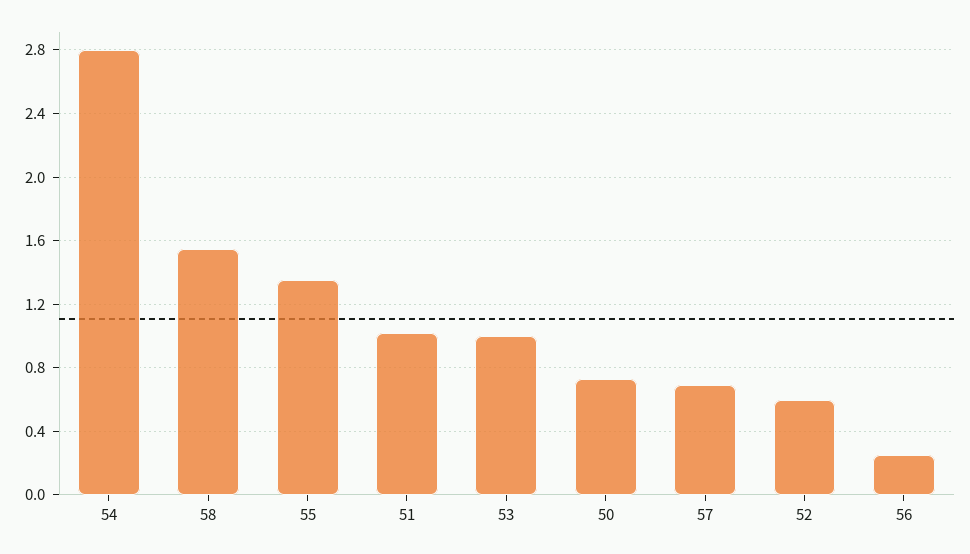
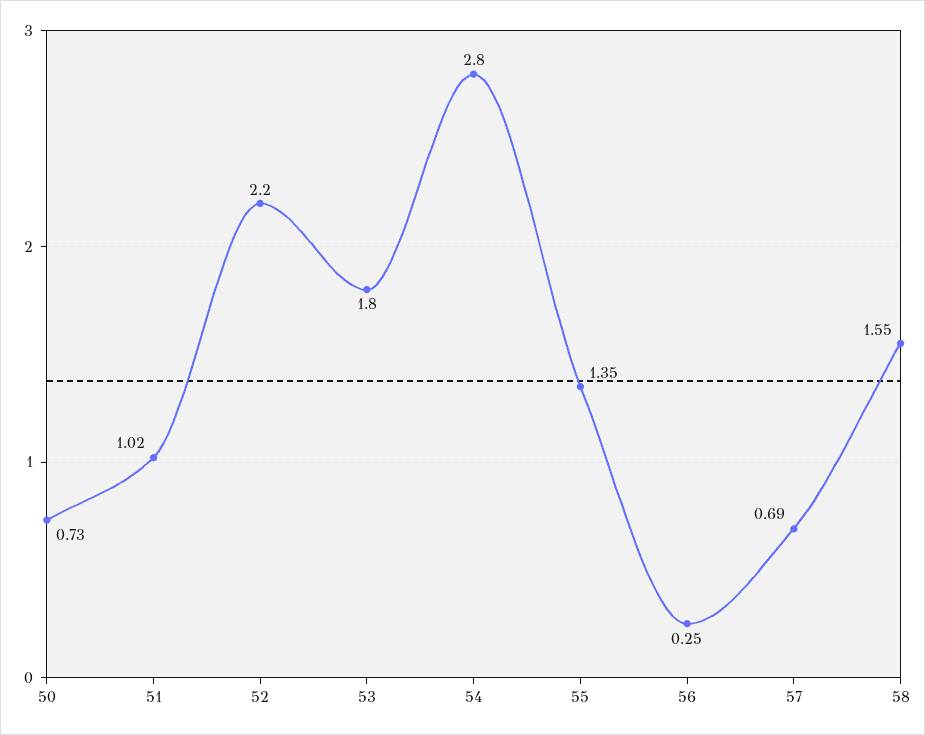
53: 1 -> 1.8
52: 0.6 -> 2.2

